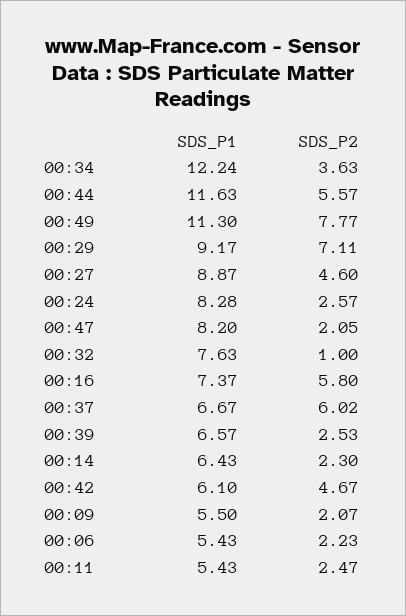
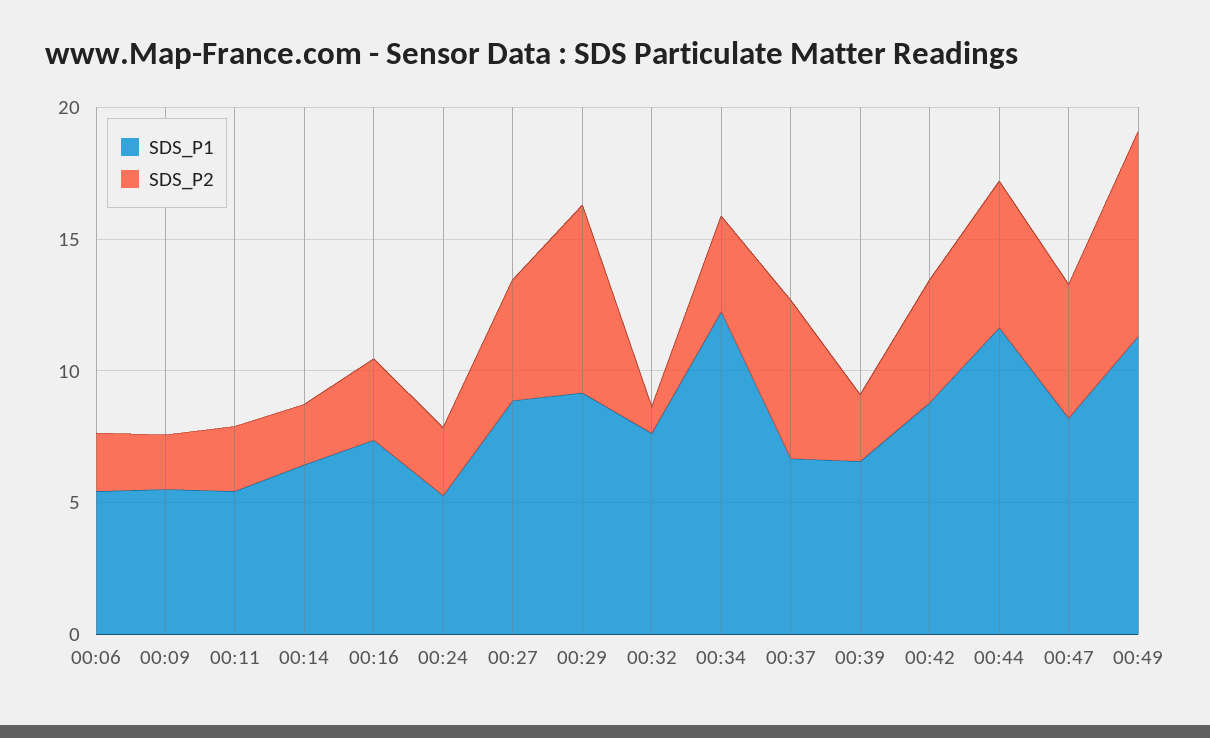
SDS_P1, 00:24: 8.28 -> 5
SDS_P2, 00:47: 2.05 -> 5
SDS_P2, 00:16: 5.8 -> 3
SDS_P1, 00:42: 6.1 -> 9

